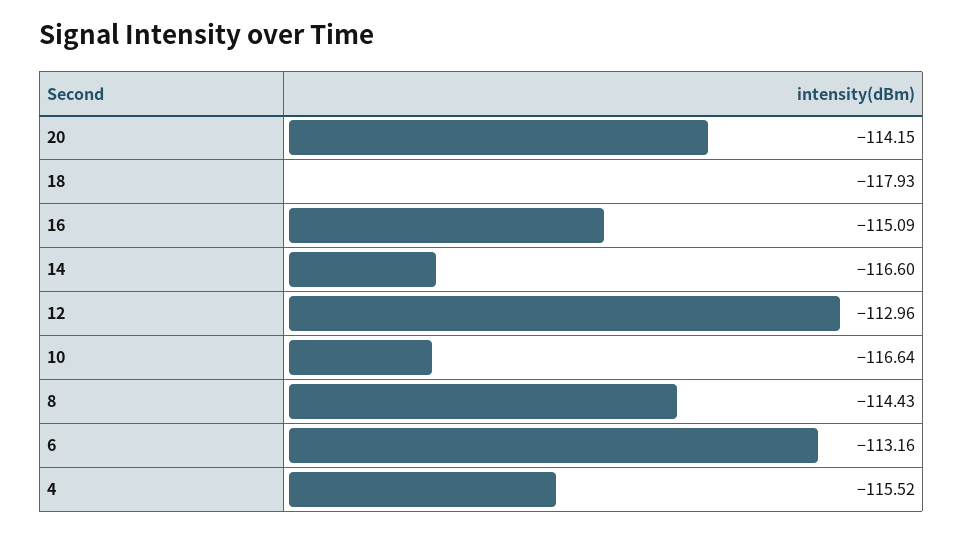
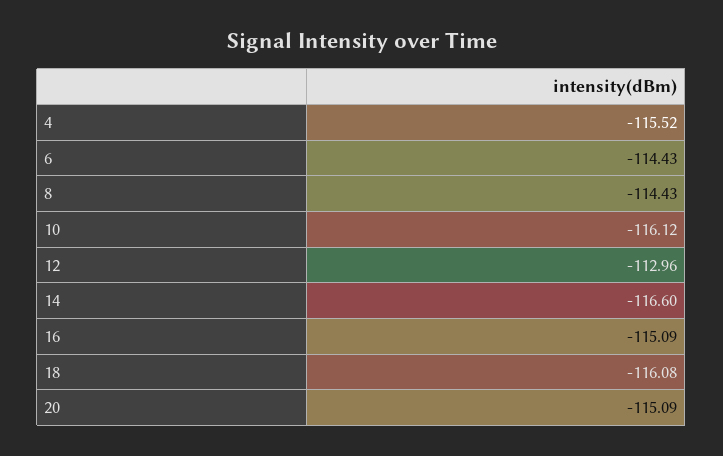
20: -114.15 -> -115.09
18: -117.93 -> -116.08
10: -116.64 -> -116.12
6: -113.16 -> -114.43

